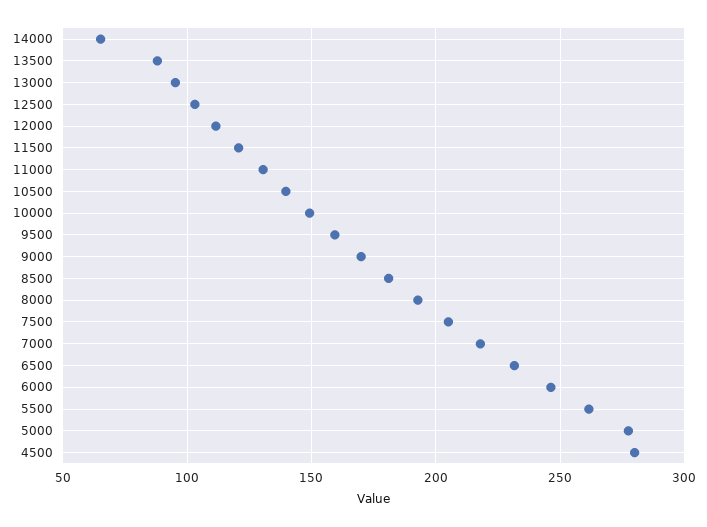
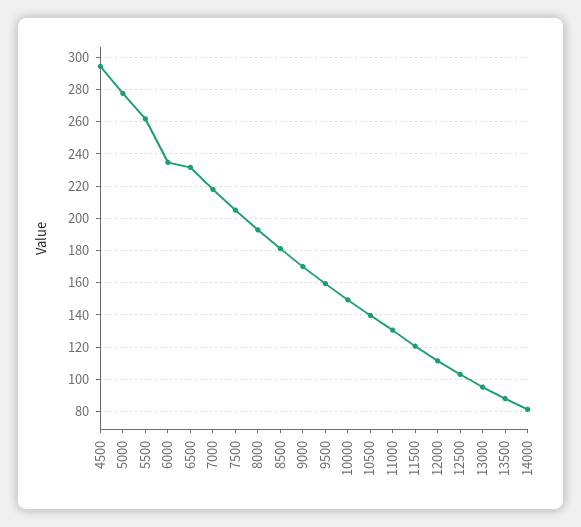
14000: 65 -> 80
6000: 245 -> 235
4500: 280 -> 295

